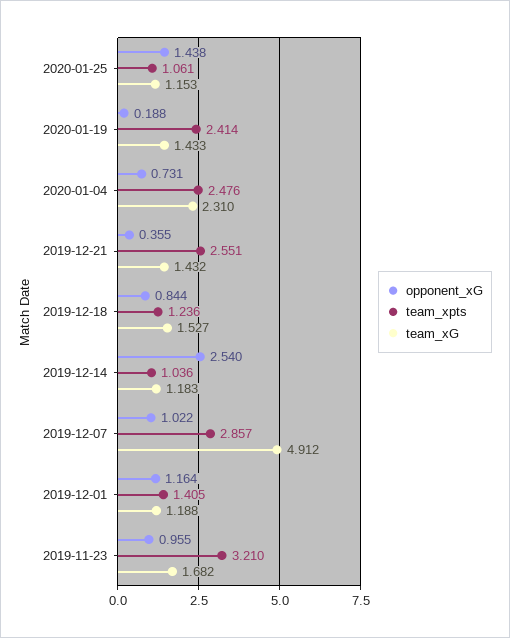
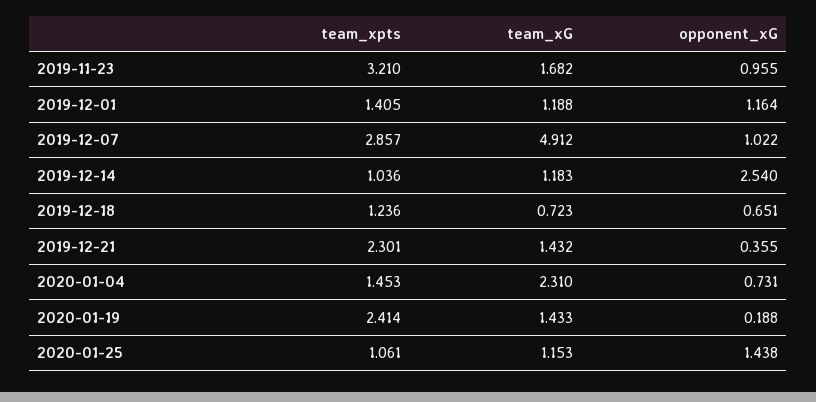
team_xpts, 2020-01-04: 2.476 -> 1.453
team_xpts, 2019-12-21: 2.551 -> 2.301
opponent_xG, 2019-12-18: 0.844 -> 0.651
team_xG, 2019-12-18: 1.527 -> 0.723

